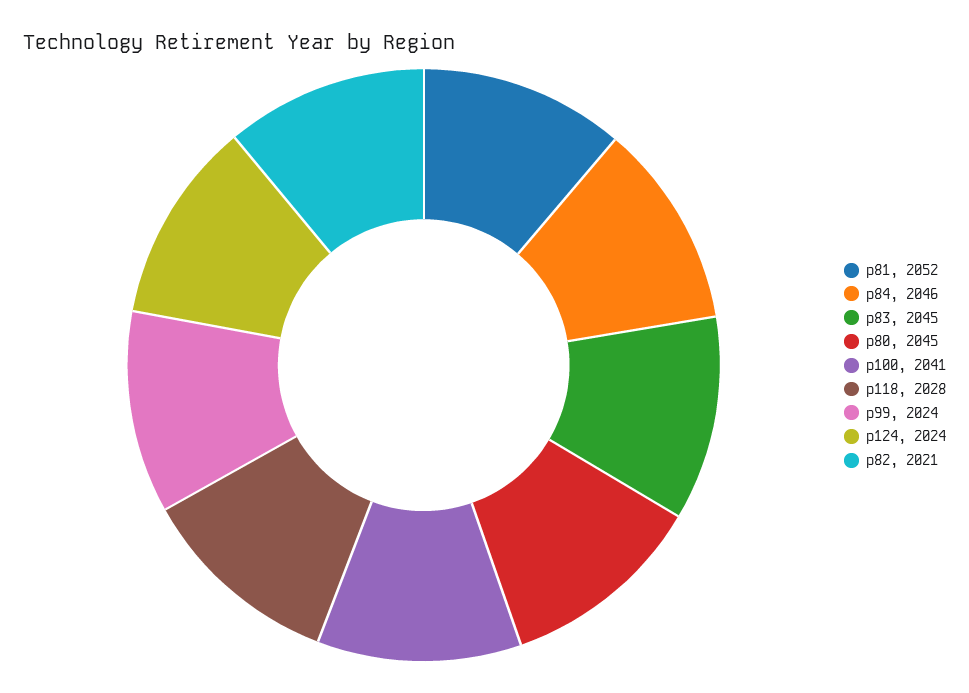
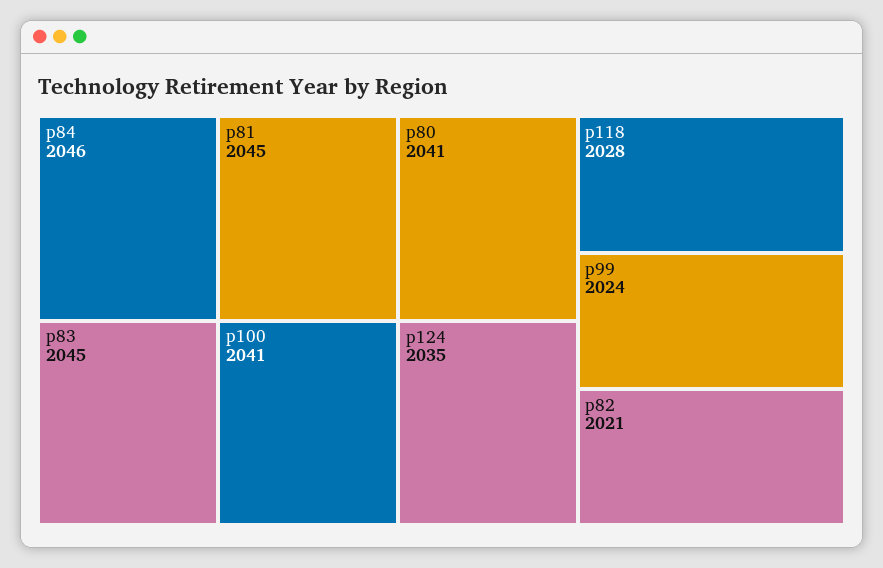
p81: 2052 -> 2045
p80: 2045 -> 2041
p124: 2024 -> 2035

